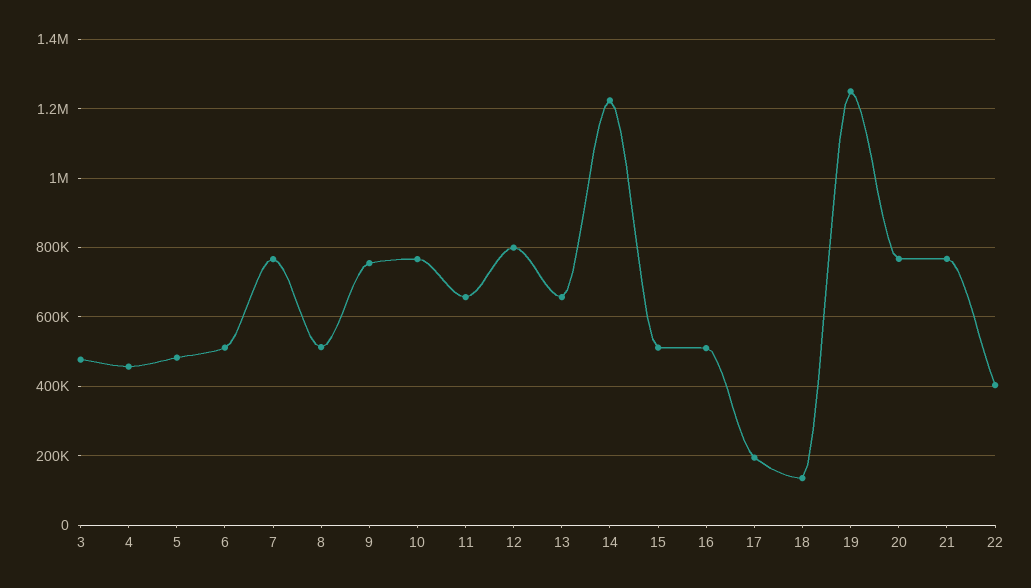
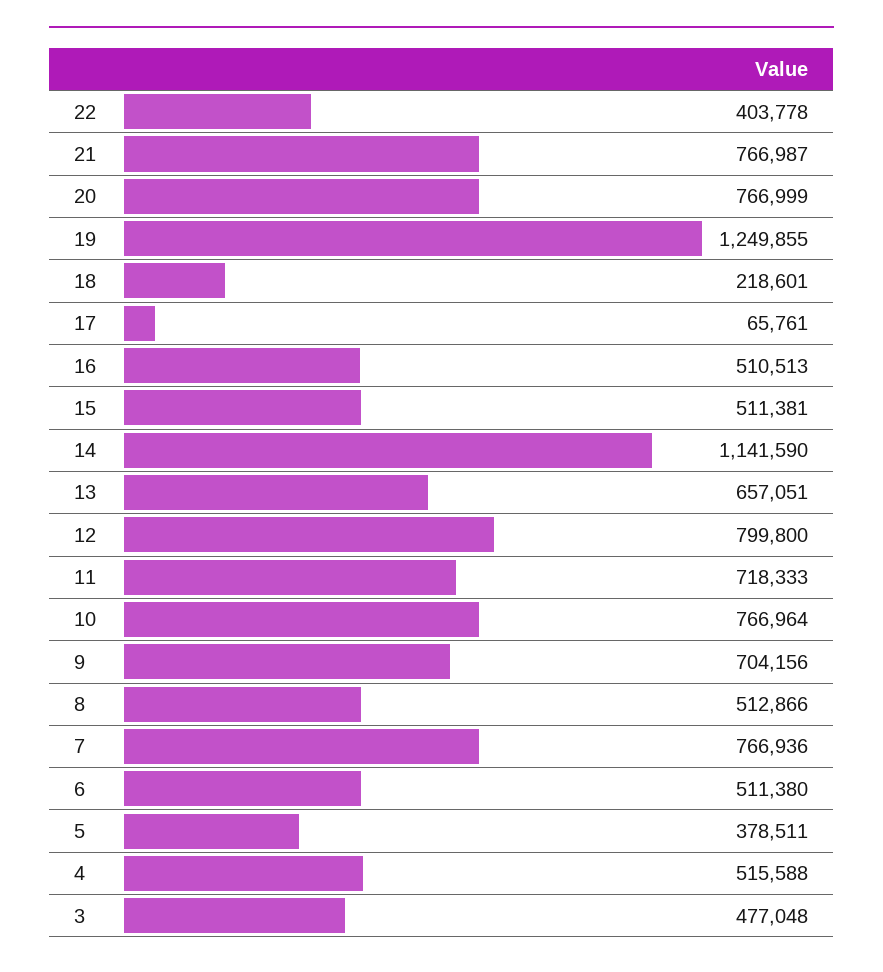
4: 460000 -> 515588
5: 480000 -> 378511
9: 760000 -> 704156
11: 660000 -> 718333
14: 1220000 -> 1141590
17: 200000 -> 65761
18: 140000 -> 218601

